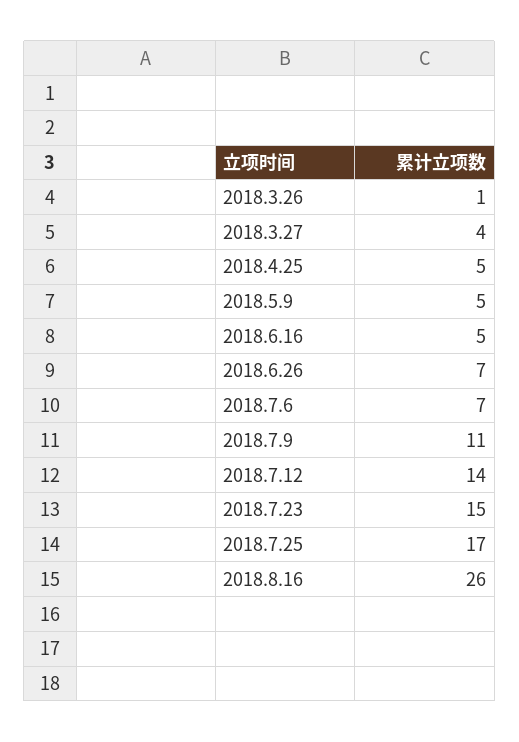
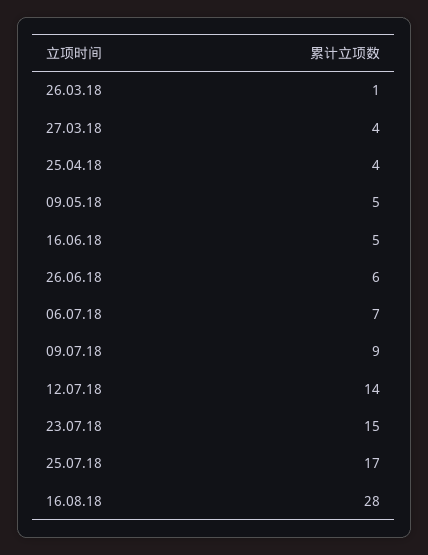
2018.4.25: 5 -> 4
2018.6.26: 7 -> 6
2018.7.9: 11 -> 9
2018.8.16: 26 -> 28

